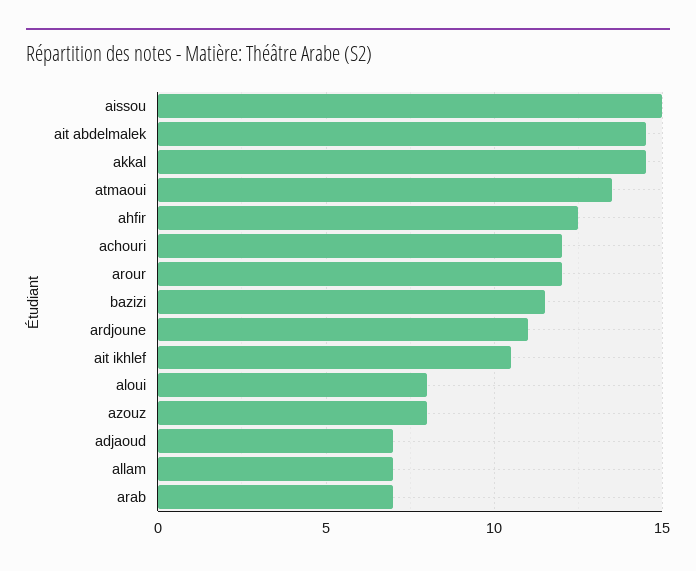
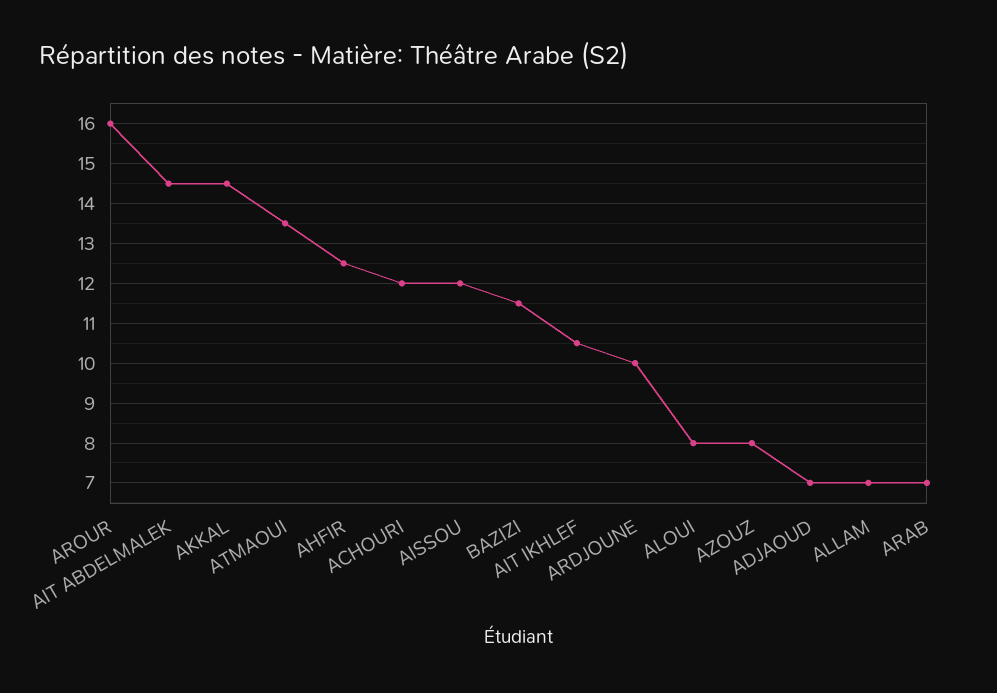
aissou: 15 -> 12
arour: 12 -> 16
ardjoune: 11 -> 10

